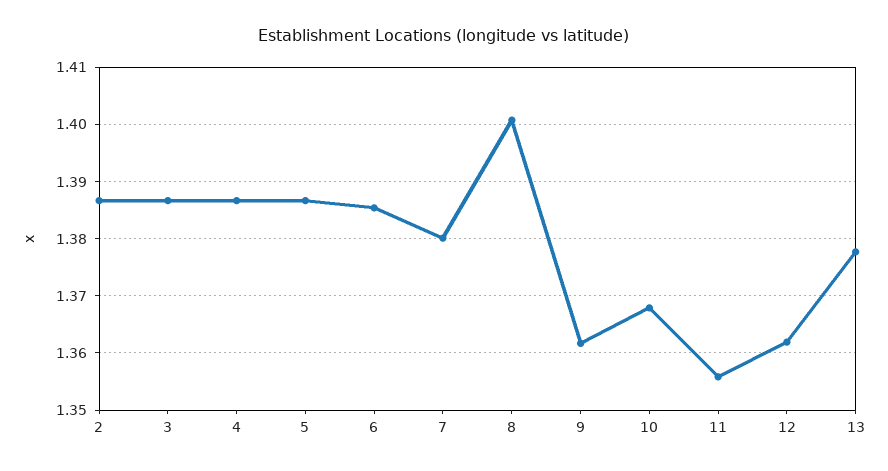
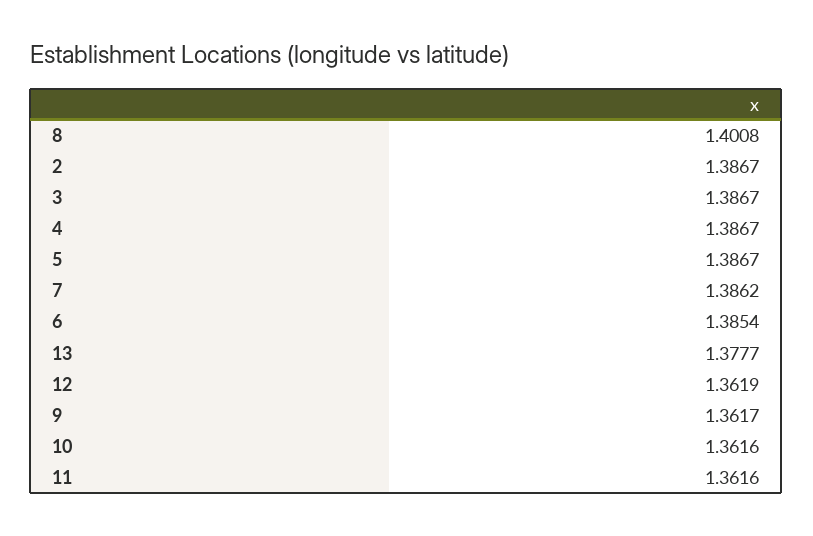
7: 1.38 -> 1.3862
10: 1.368 -> 1.3616
11: 1.356 -> 1.3616

